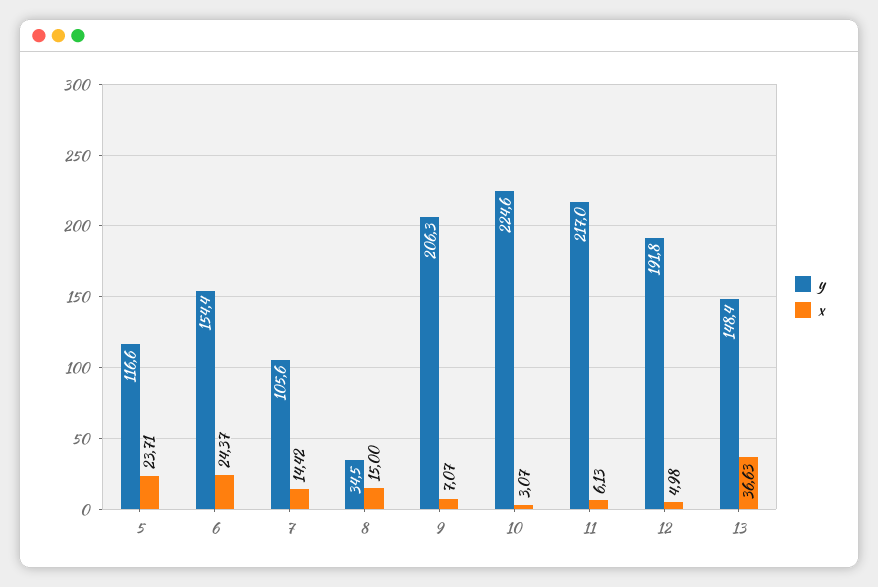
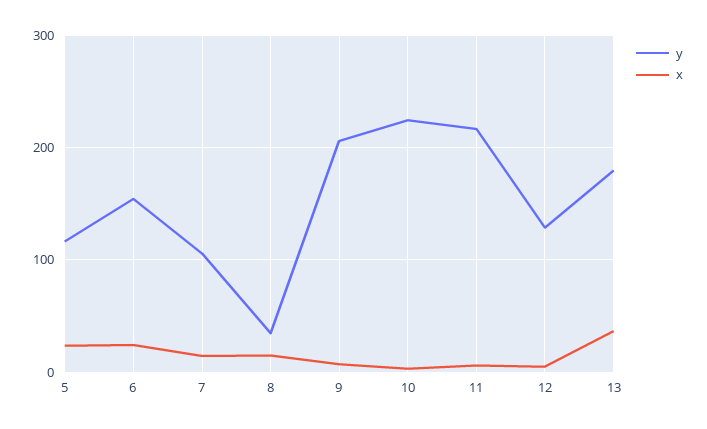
y, 12: 191.8 -> 130
y, 13: 148.4 -> 180

